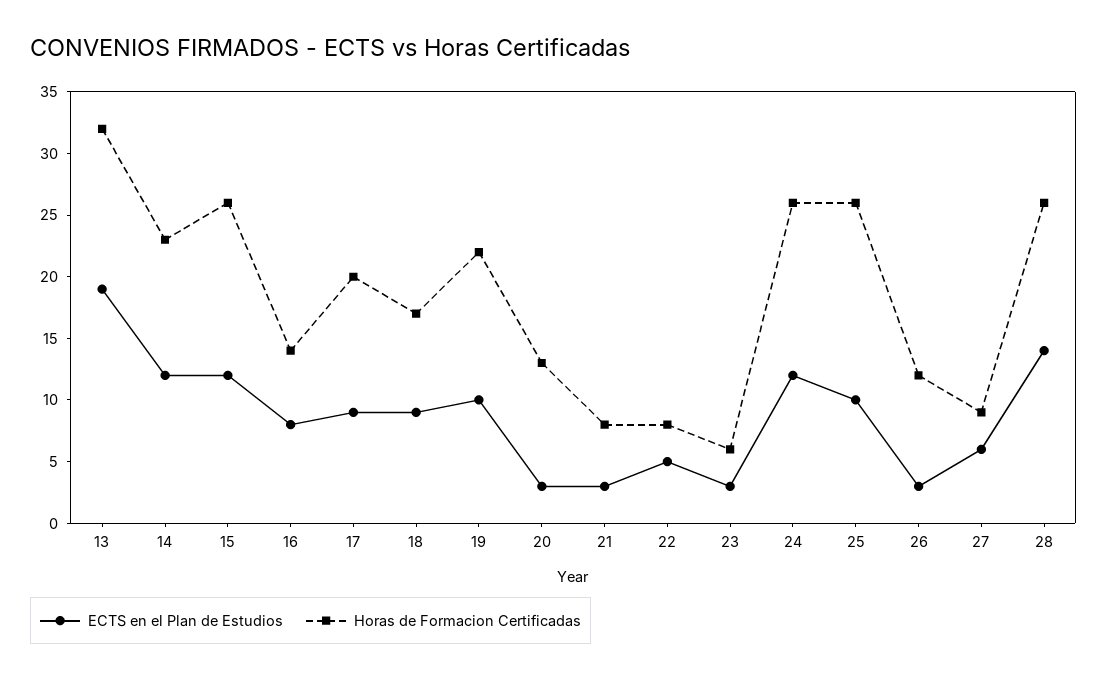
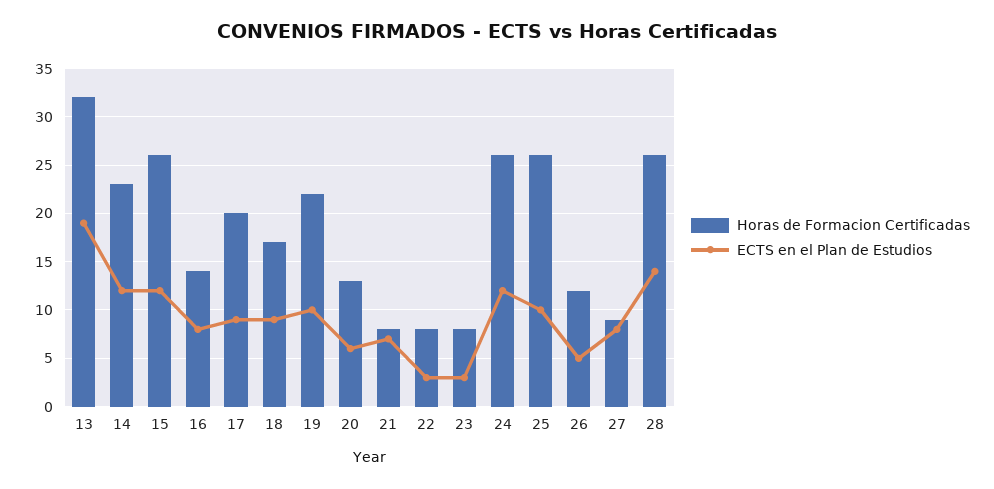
ECTS en el Plan de Estudios, 20: 3 -> 6
ECTS en el Plan de Estudios, 21: 3 -> 7
ECTS en el Plan de Estudios, 22: 5 -> 3
Horas de Formacion Certificadas, 23: 6 -> 8
ECTS en el Plan de Estudios, 26: 3 -> 5
ECTS en el Plan de Estudios, 27: 6 -> 8

